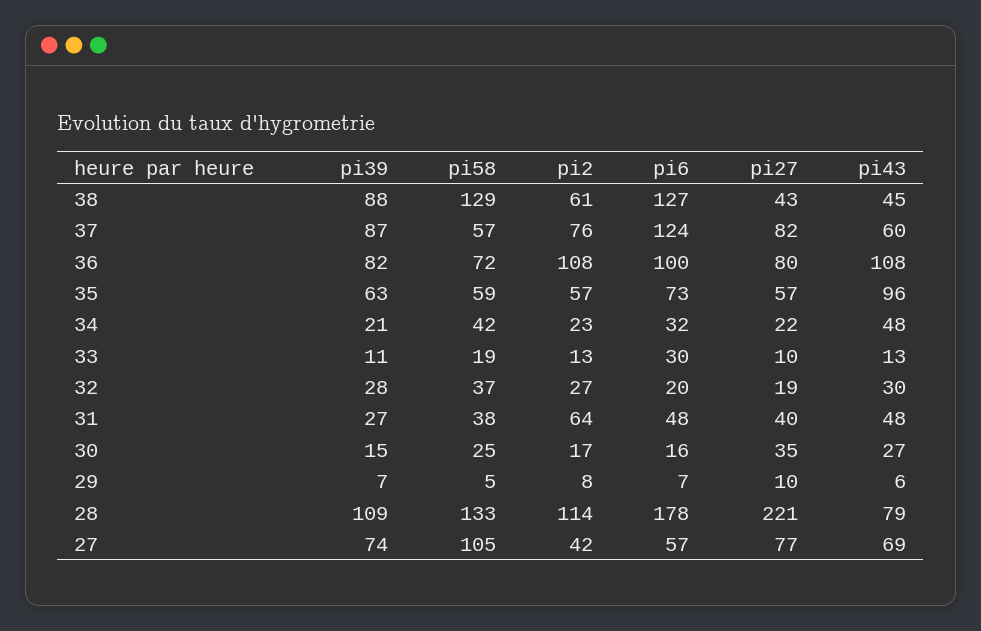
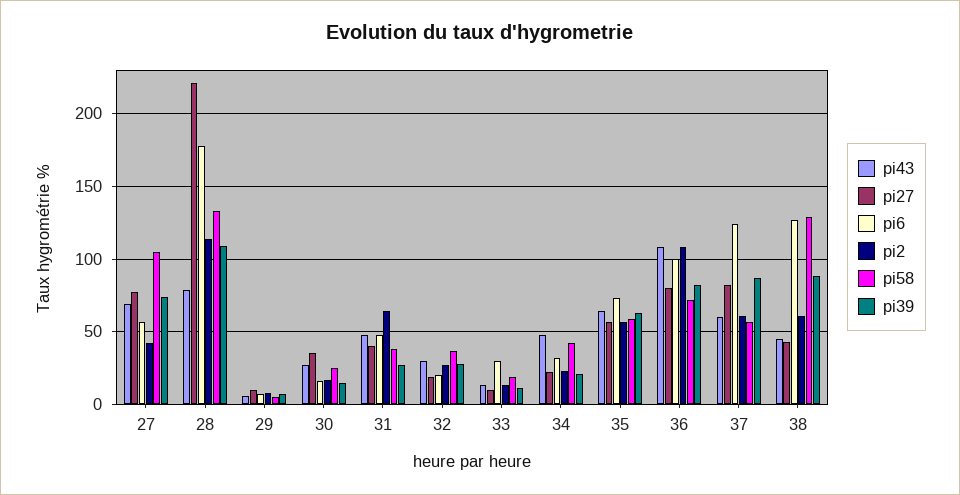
pi2, 37: 76 -> 60
pi43, 35: 96 -> 65

